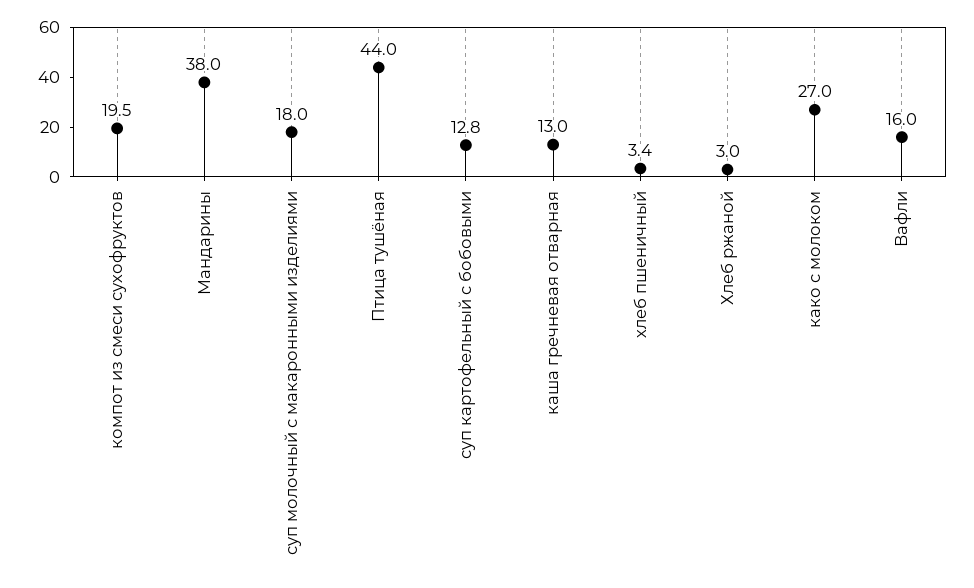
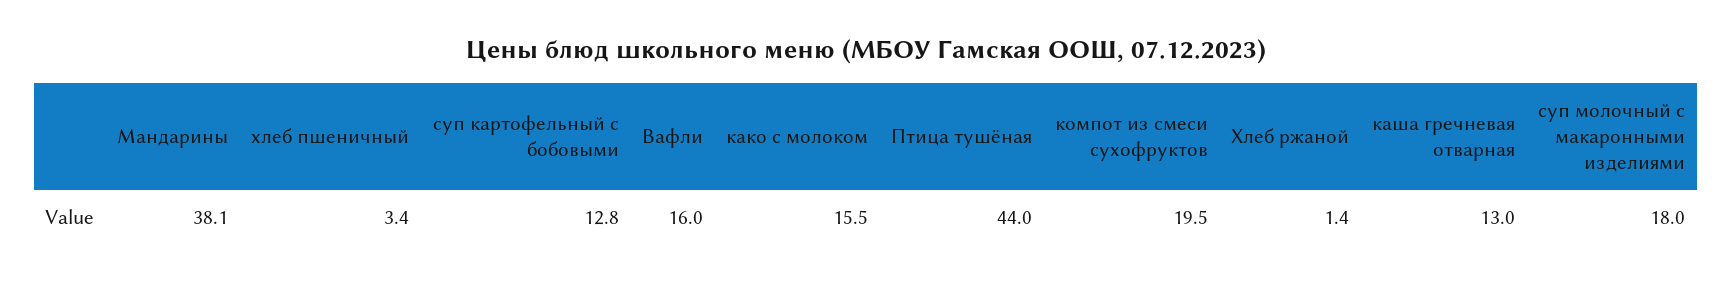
Мандарины: 38 -> 38.1
Хлеб ржаной: 3 -> 1.4
како с молоком: 27 -> 15.5

